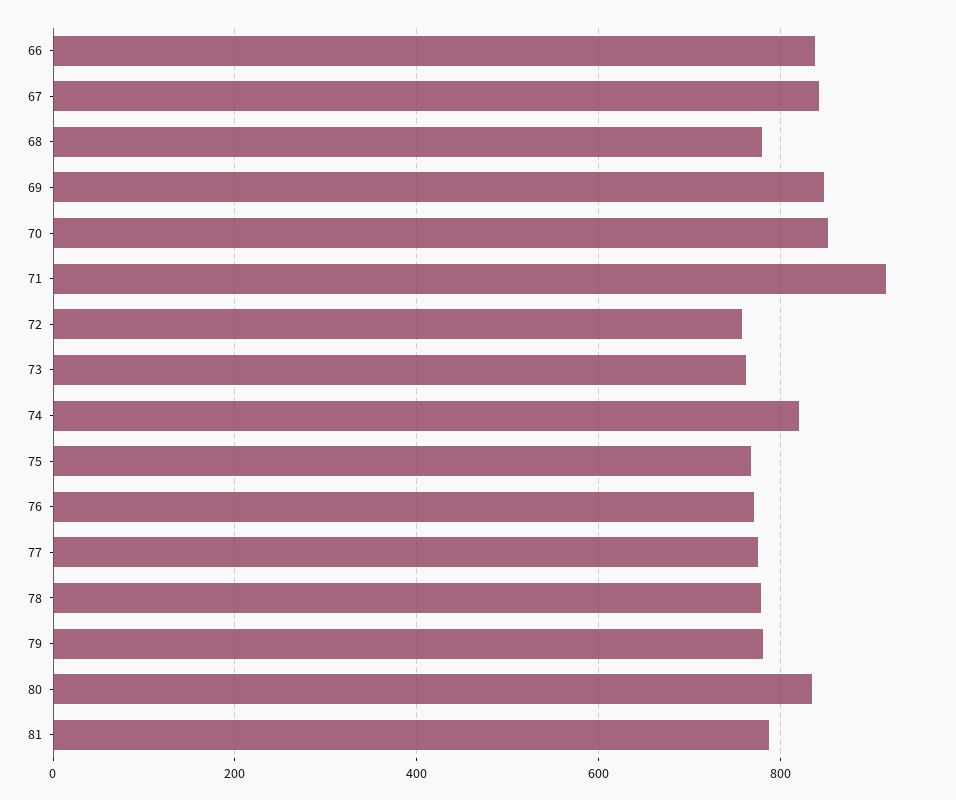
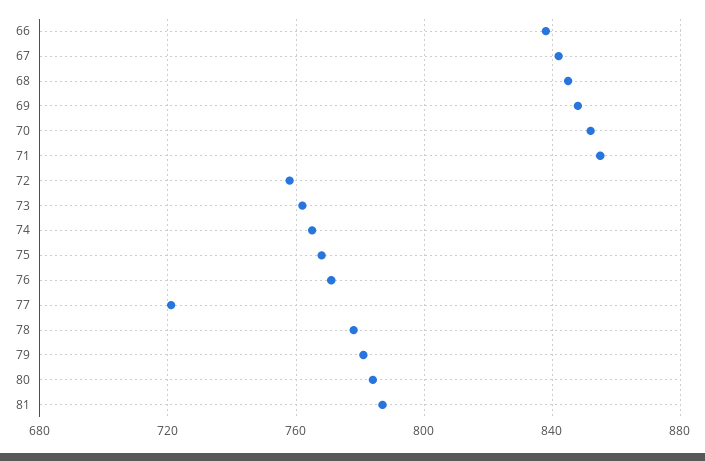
68: 780 -> 845
71: 920 -> 855
74: 820 -> 765
77: 780 -> 720
80: 840 -> 785

